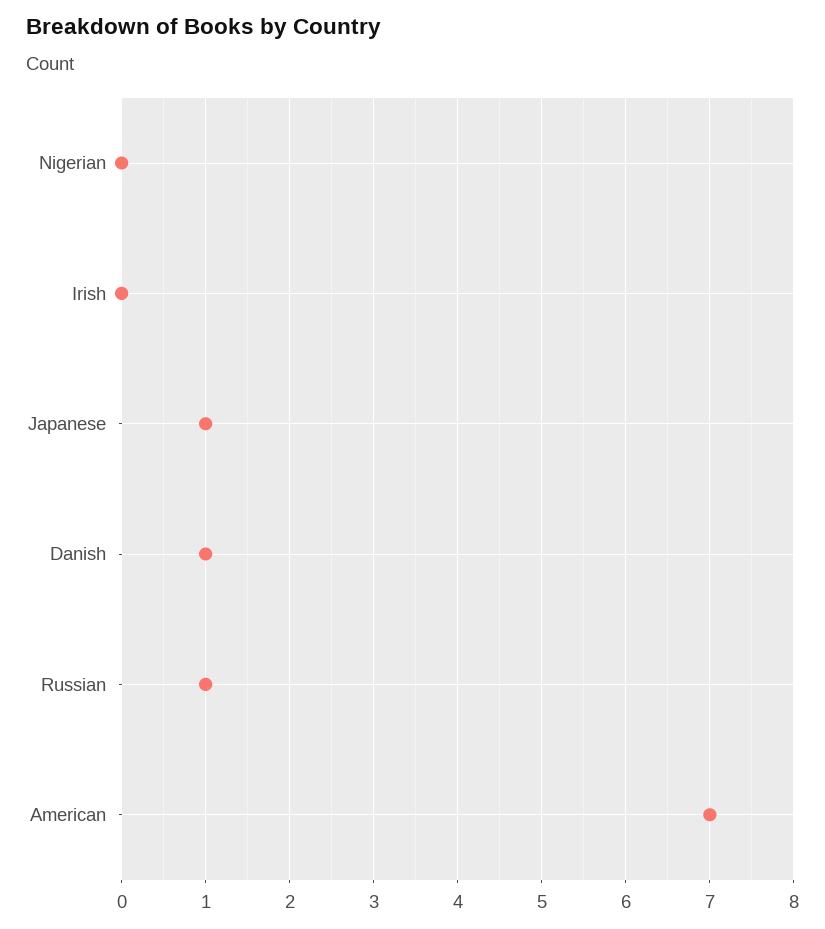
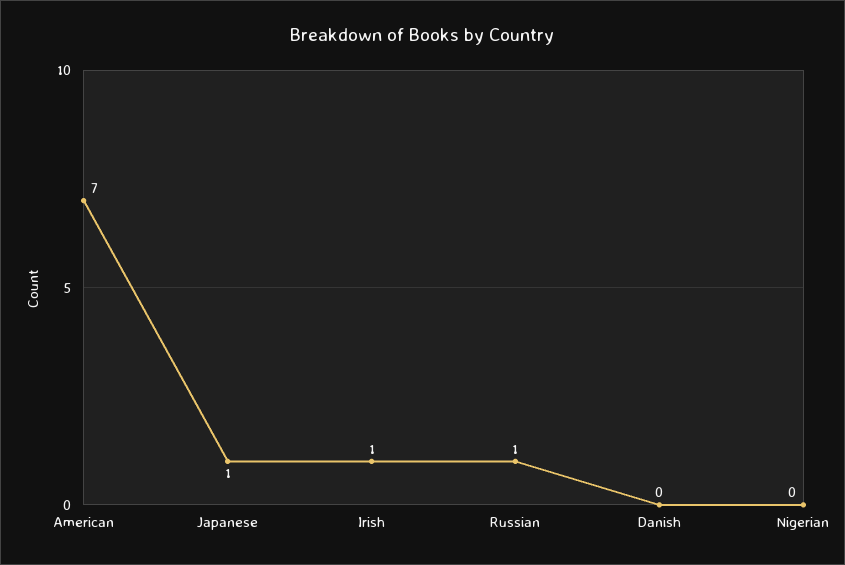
Irish: 0 -> 1
Danish: 1 -> 0

